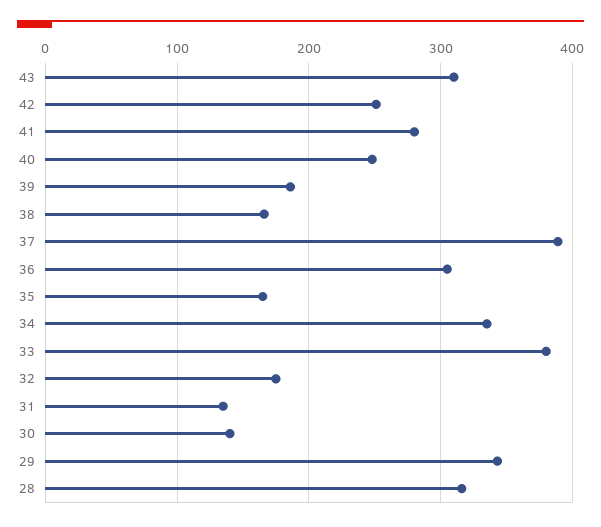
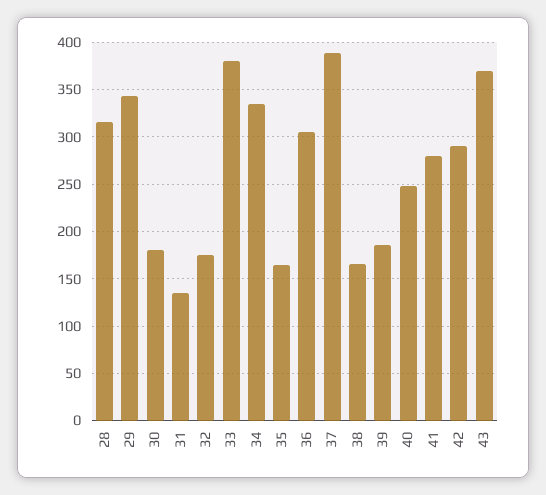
43: 310 -> 370
42: 250 -> 290
30: 140 -> 180

